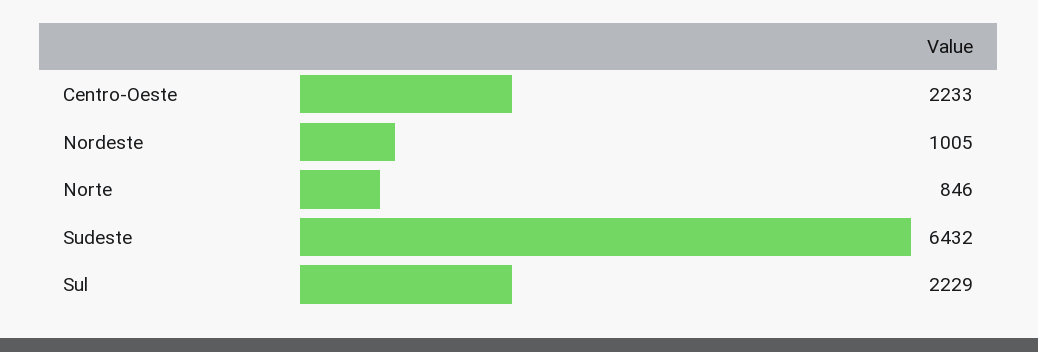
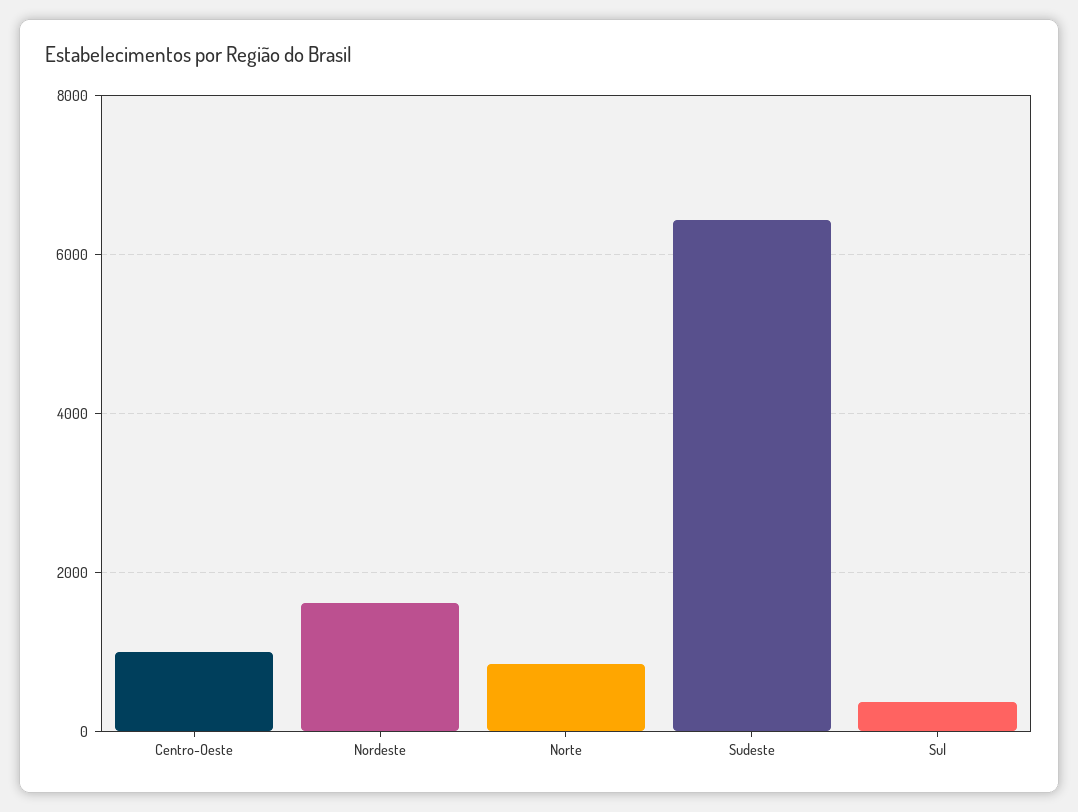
Centro-Oeste: 2233 -> 1000
Nordeste: 1005 -> 1600
Sul: 2229 -> 400

